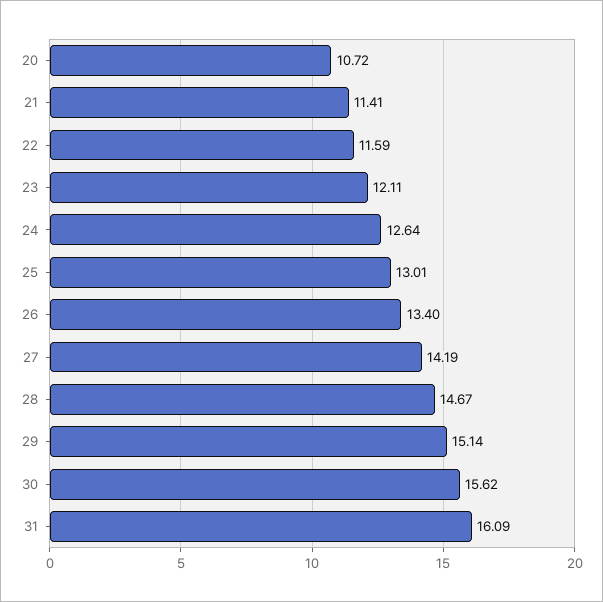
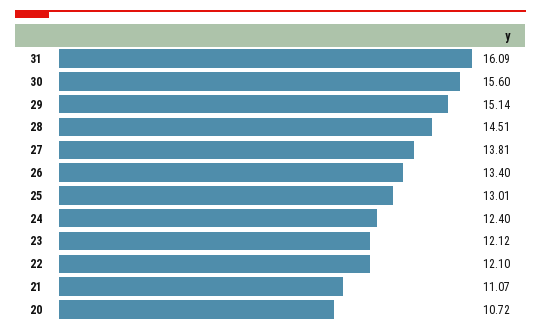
21: 11.41 -> 11.07
22: 11.59 -> 12.1
23: 12.11 -> 12.12
24: 12.64 -> 12.4
27: 14.19 -> 13.81
28: 14.67 -> 14.51
30: 15.62 -> 15.6

